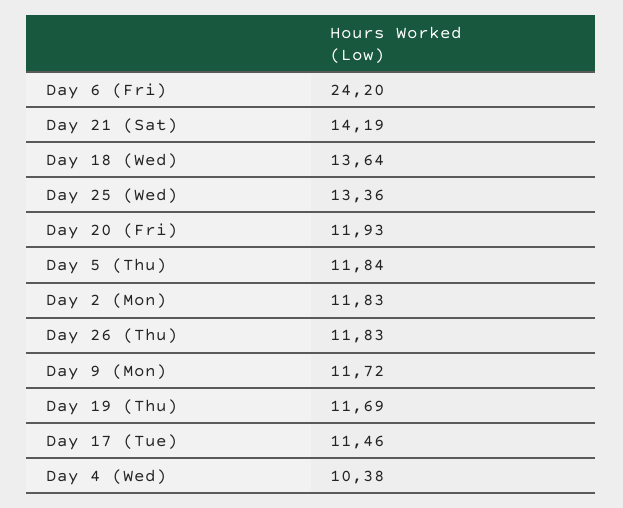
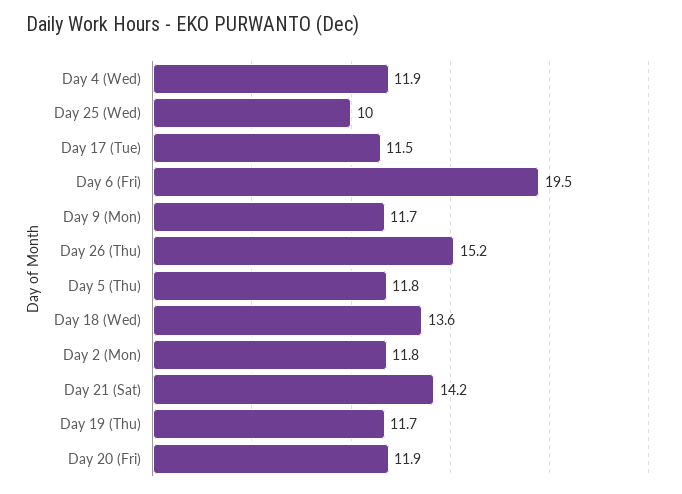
Day 6 (Fri): 24.2 -> 19.5
Day 25 (Wed): 13.36 -> 10
Day 26 (Thu): 11.83 -> 15.2
Day 4 (Wed): 10.38 -> 11.9

